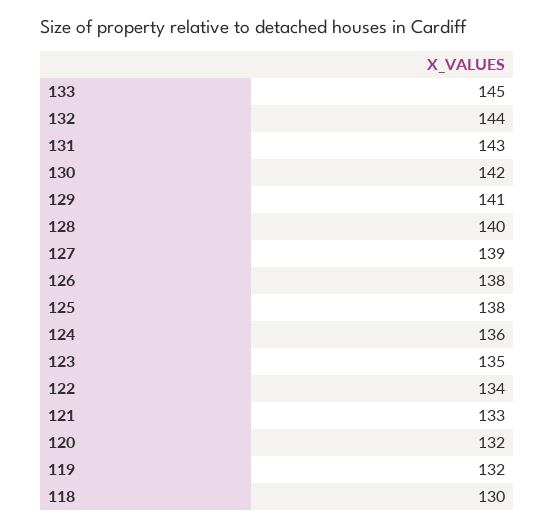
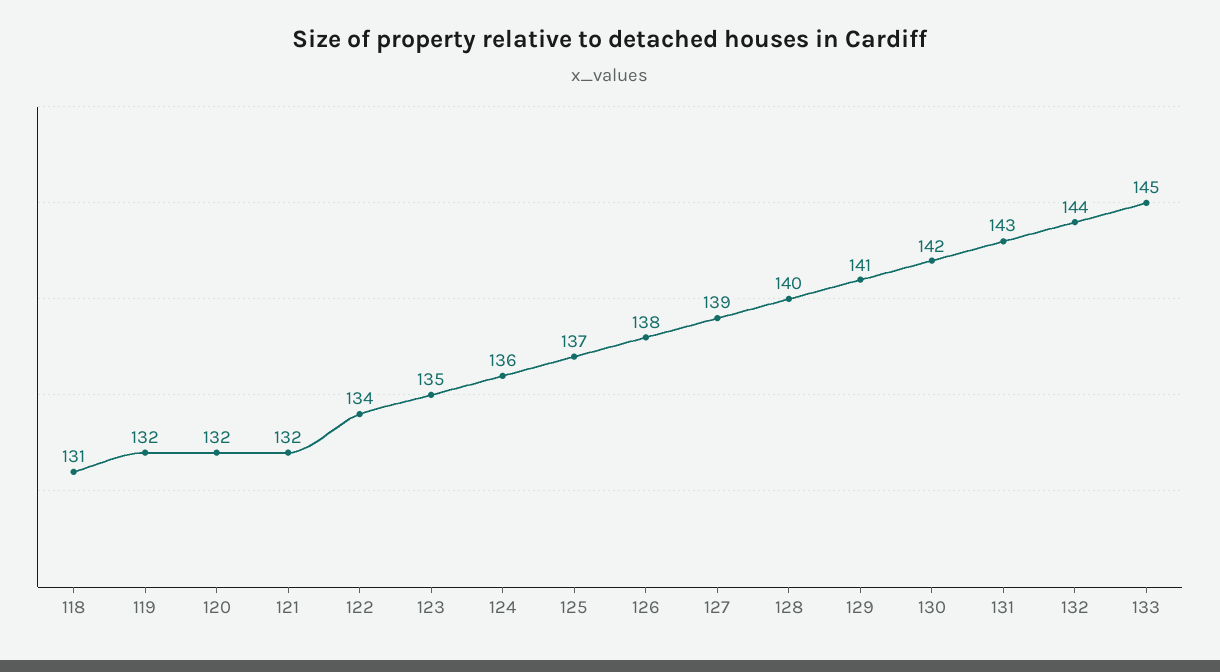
125: 138 -> 137
121: 133 -> 132
118: 130 -> 131

